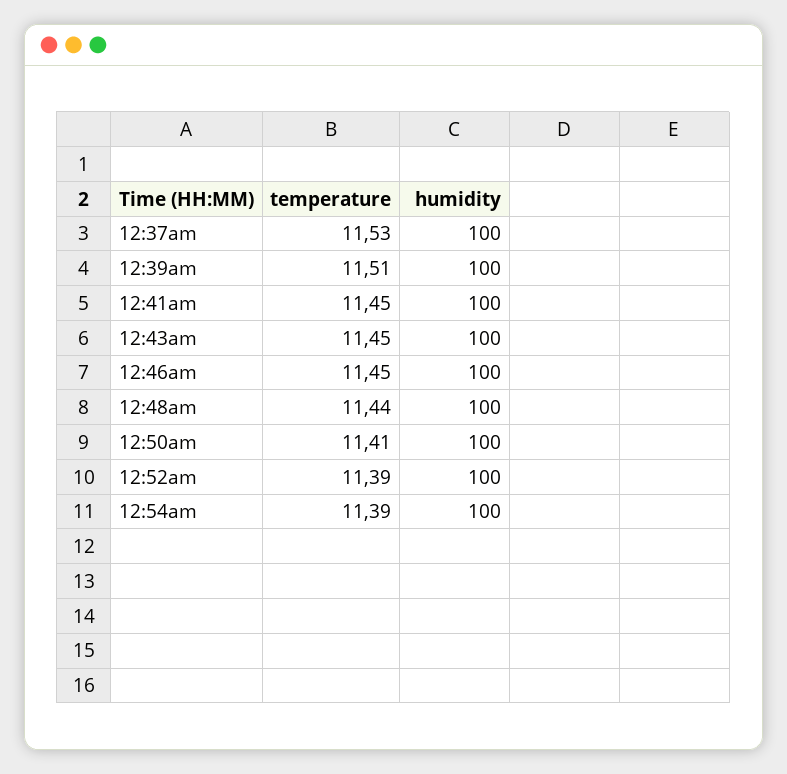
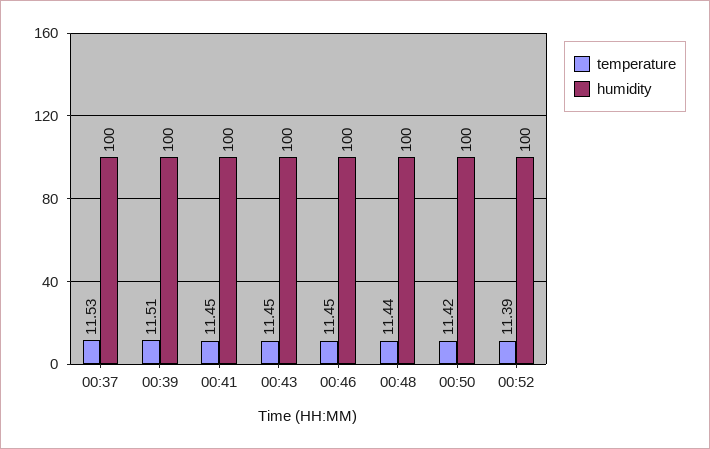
temperature, 12:50am: 11.41 -> 11.42
temperature, 12:54am: 11.39 -> none
humidity, 12:54am: 100 -> none

